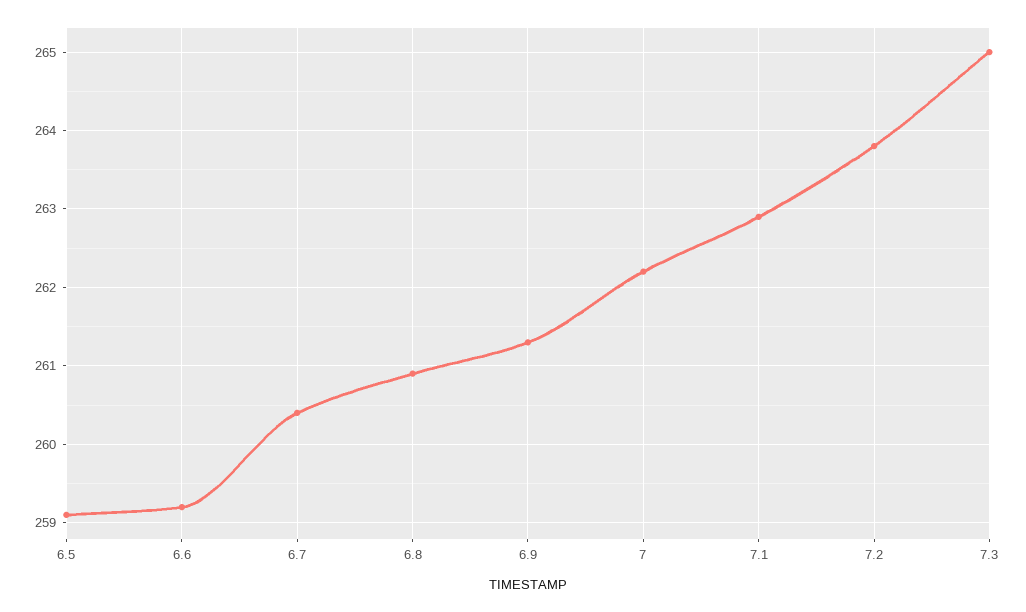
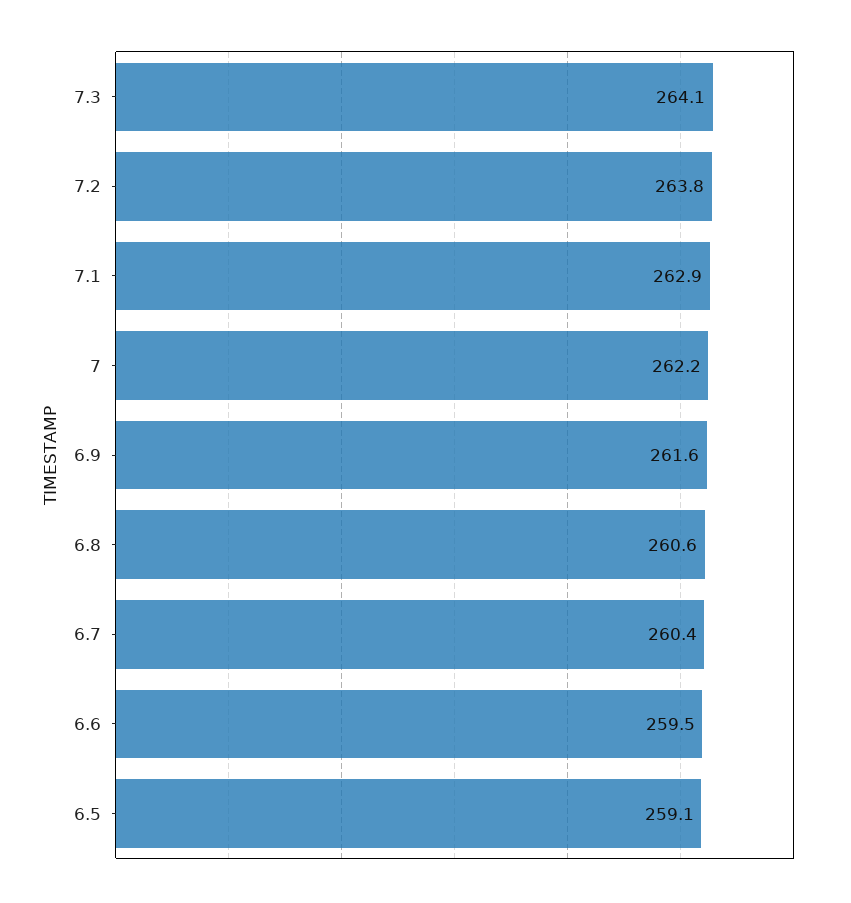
6.6: 259.2 -> 259.5
6.8: 260.9 -> 260.6
6.9: 261.3 -> 261.6
7.3: 265 -> 264.1

